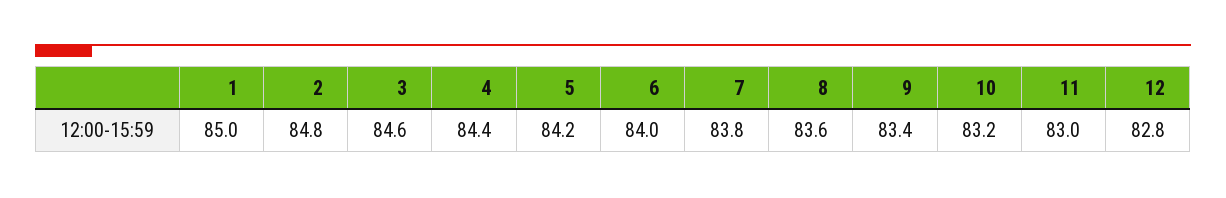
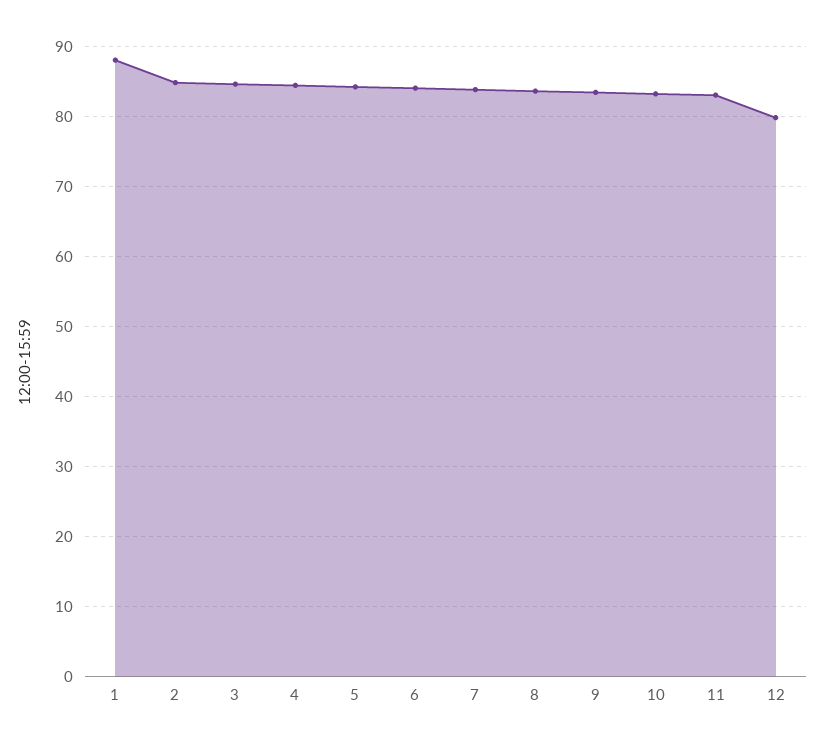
1: 85 -> 88
12: 82.8 -> 80

